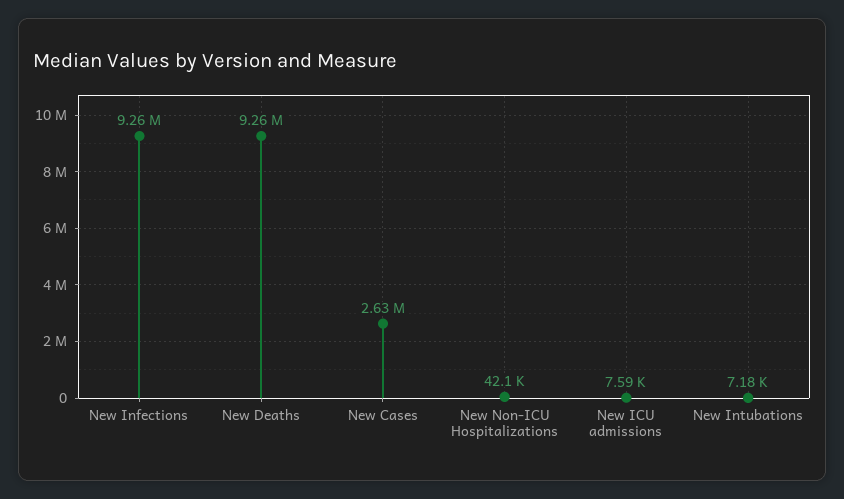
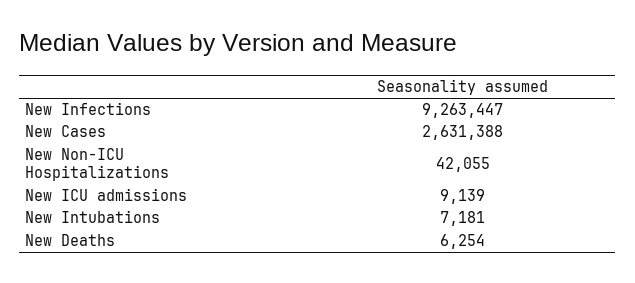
New Deaths: 9260000 -> 6254
New ICU admissions: 7590 -> 9139

